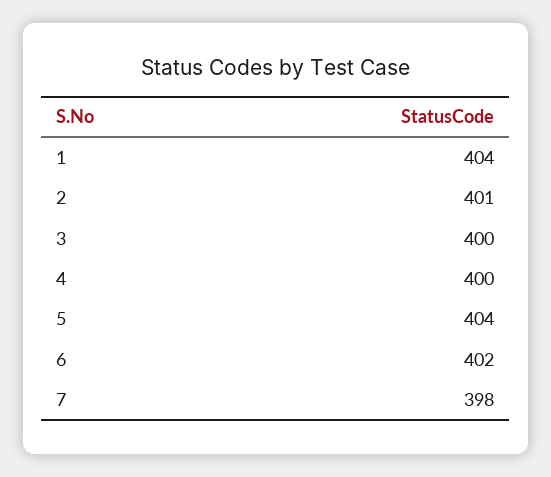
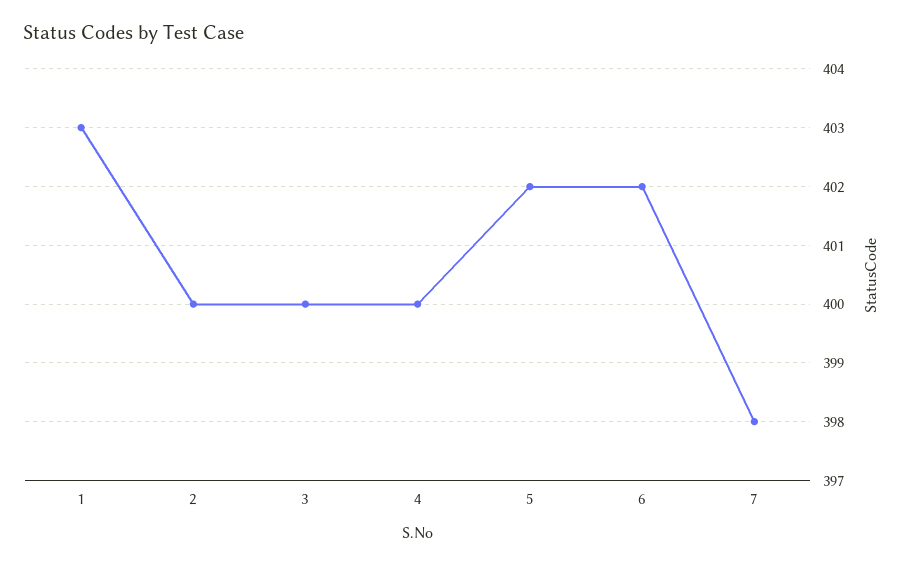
1: 404 -> 403
2: 401 -> 400
5: 404 -> 402

